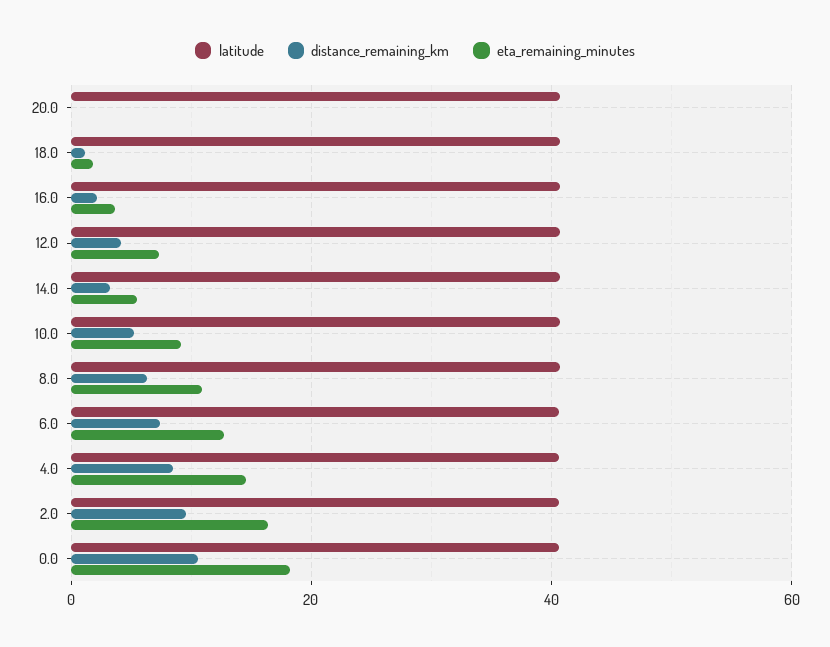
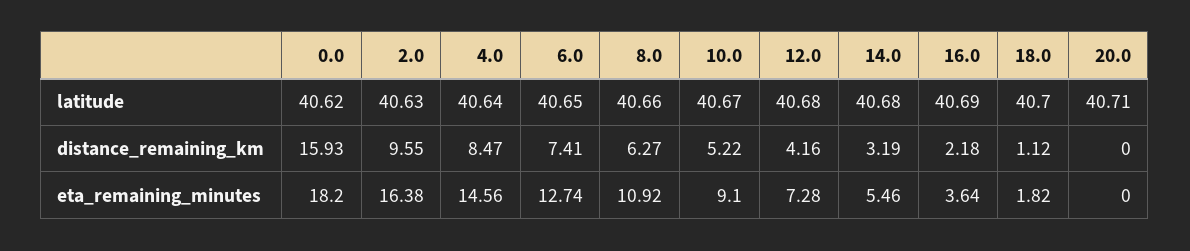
distance_remaining_km, 0.0: 10 -> 15.93

